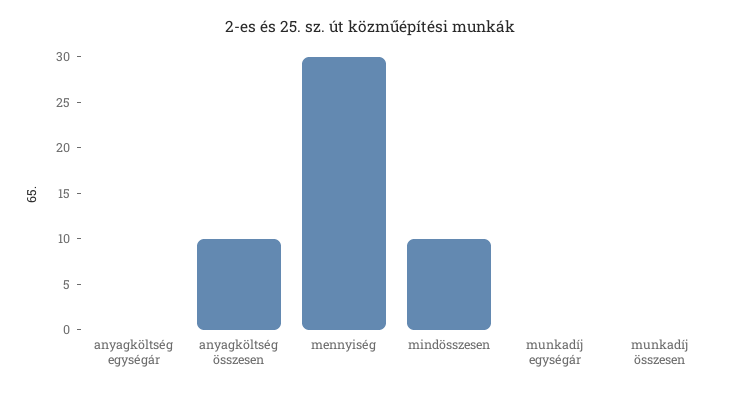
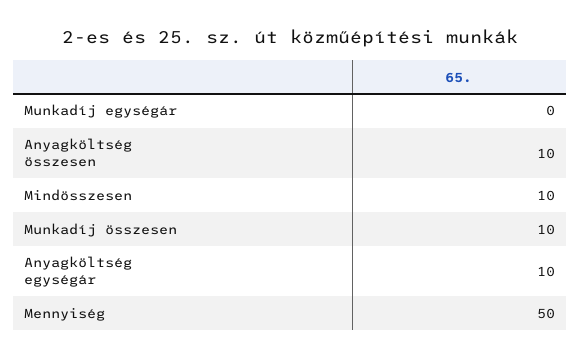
anyagköltség egységár: 0 -> 10
mennyiség: 30 -> 50
munkadíj összesen: 0 -> 10

